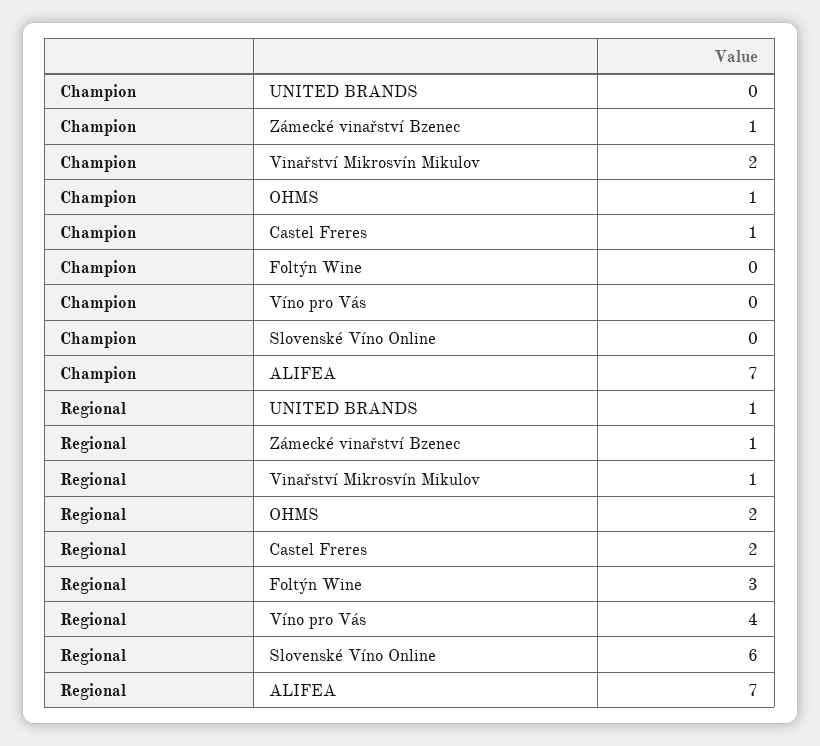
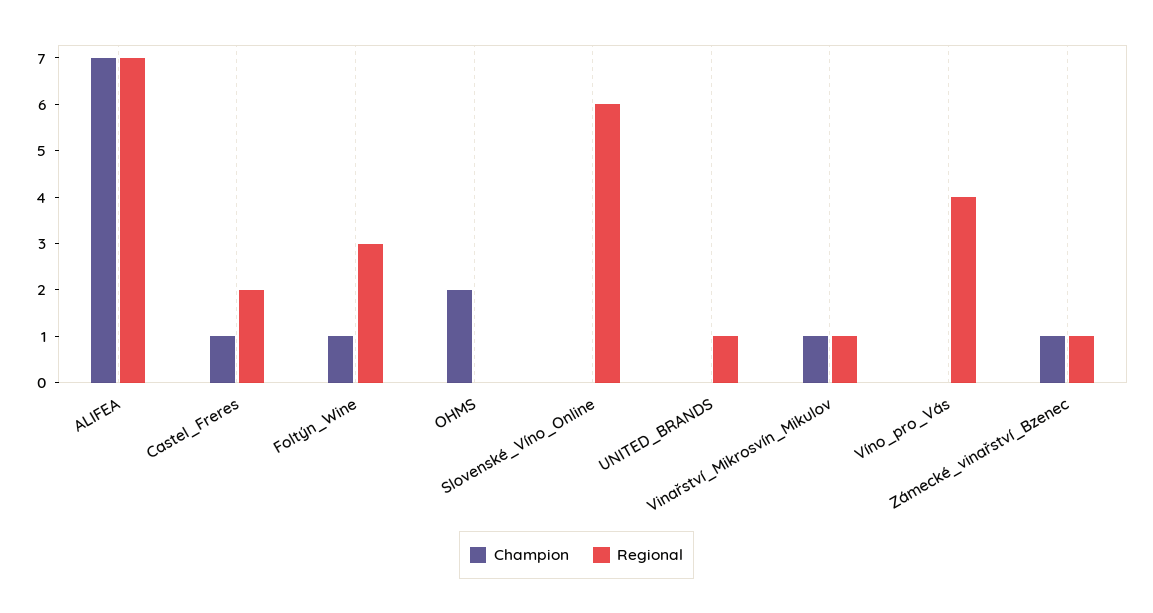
Champion, Vinařství Mikrosvín Mikulov: 2 -> 1
Champion, OHMS: 1 -> 2
Champion, Foltýn Wine: 0 -> 1
Regional, OHMS: 2 -> 0

